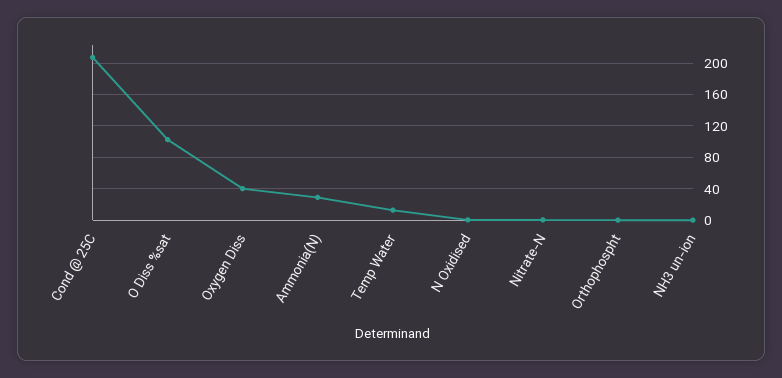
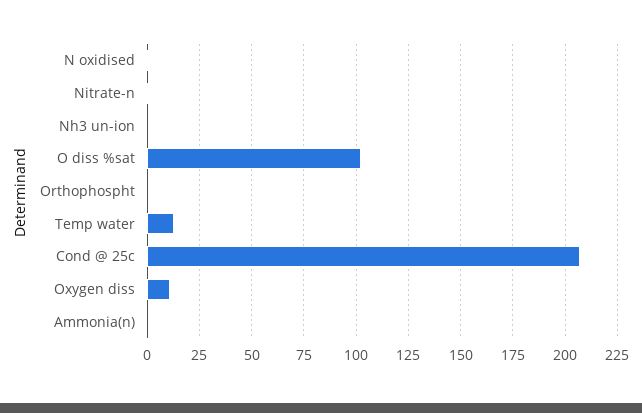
Oxygen Diss: 40 -> 10
Ammonia(N): 30 -> 0

